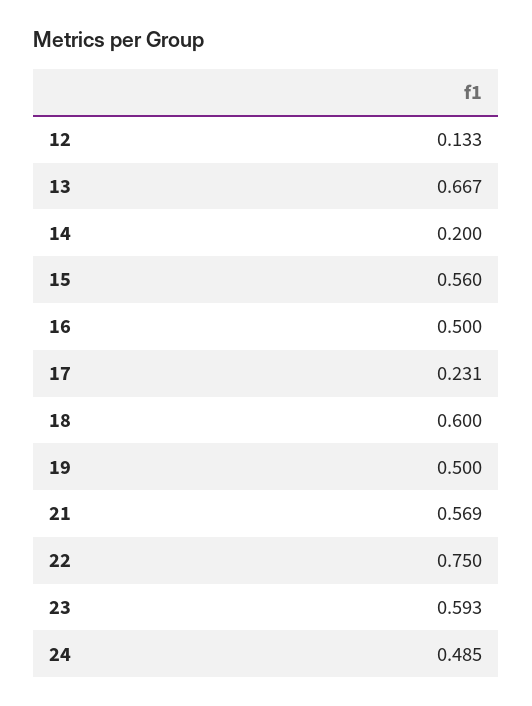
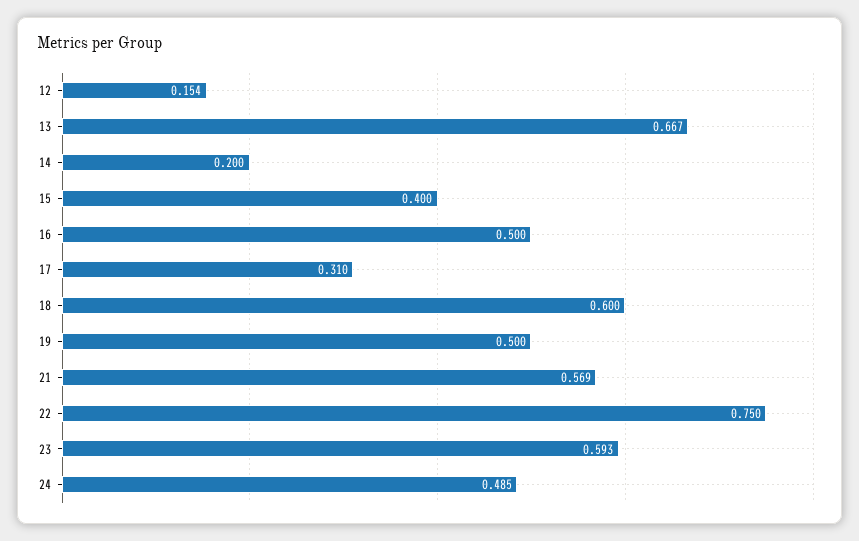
12: 0.133 -> 0.154
15: 0.56 -> 0.4
17: 0.231 -> 0.31

